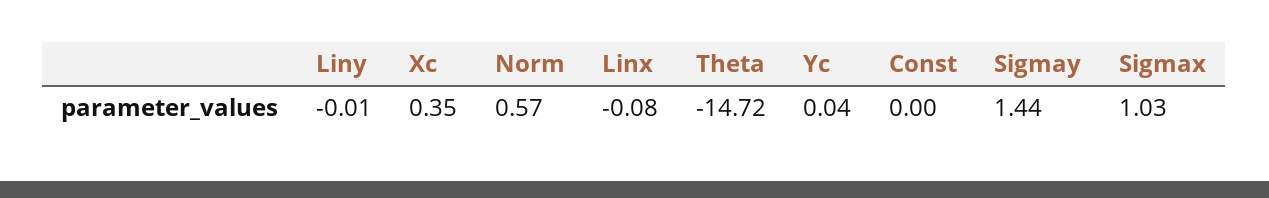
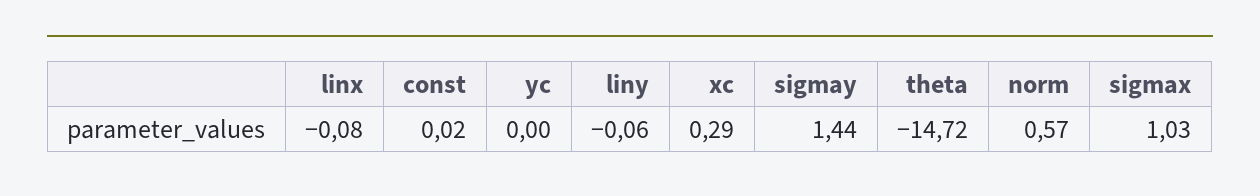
Liny: -0.01 -> -0.06
Xc: 0.35 -> 0.29
Yc: 0.04 -> 0
Const: 0 -> 0.02

